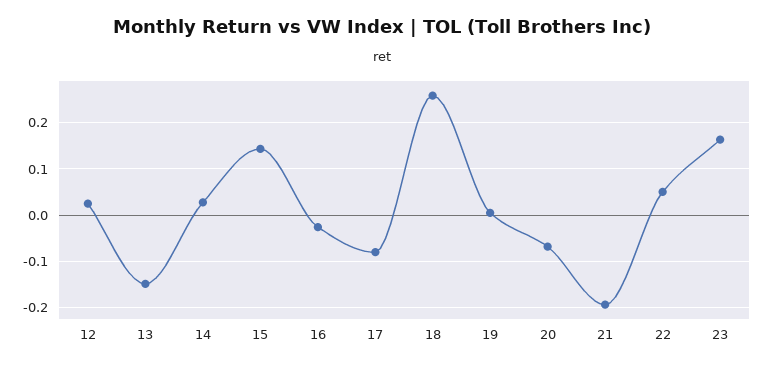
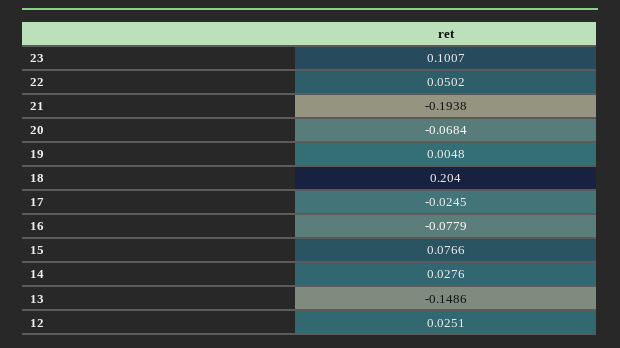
15: 0.14 -> 0.0766
16: -0.02 -> -0.0779
17: -0.08 -> -0.0245
18: 0.26 -> 0.204
23: 0.16 -> 0.1007

